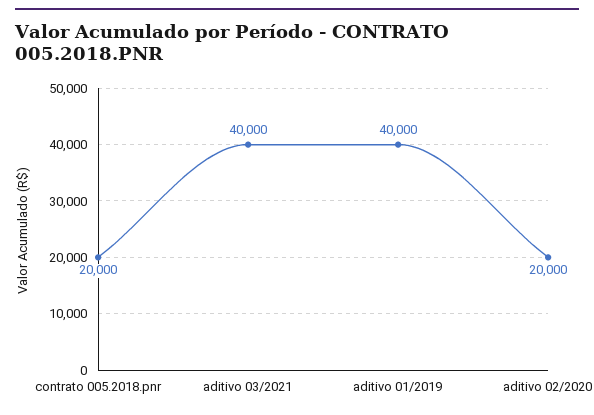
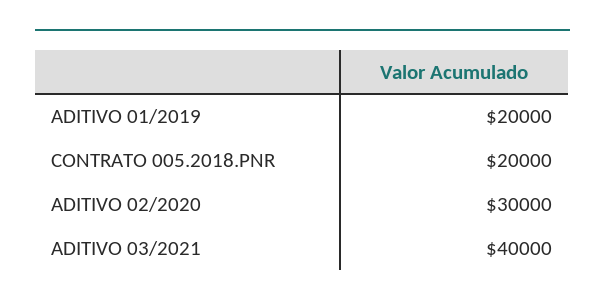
aditivo 01/2019: 40000 -> 20000
aditivo 02/2020: 20000 -> 30000

